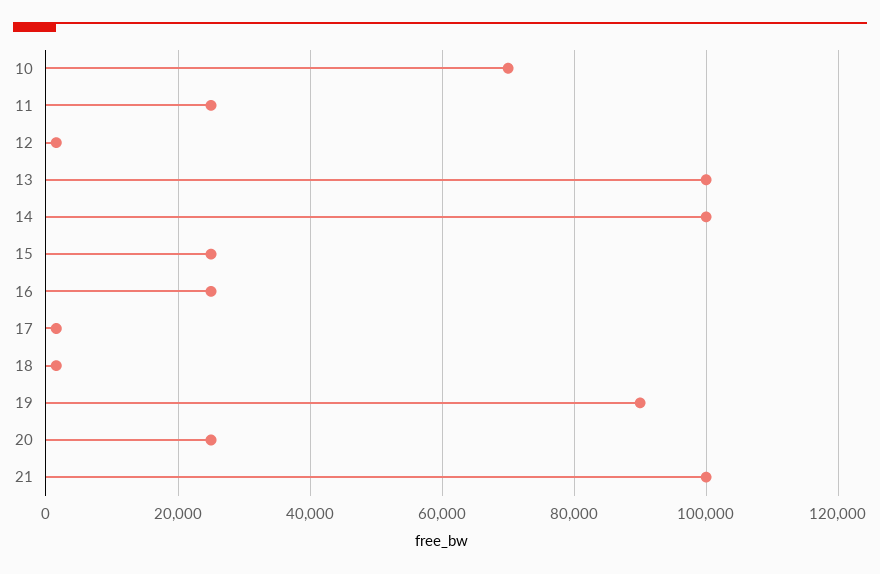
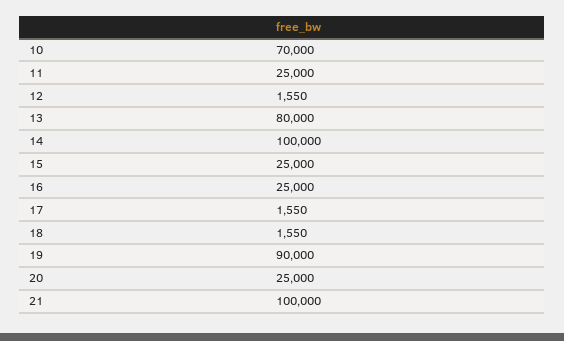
13: 100000 -> 80000

